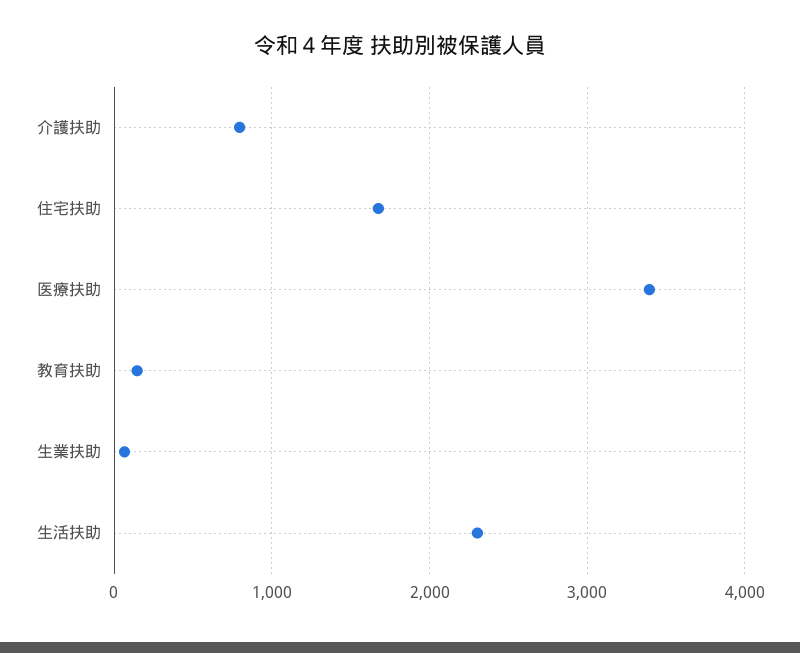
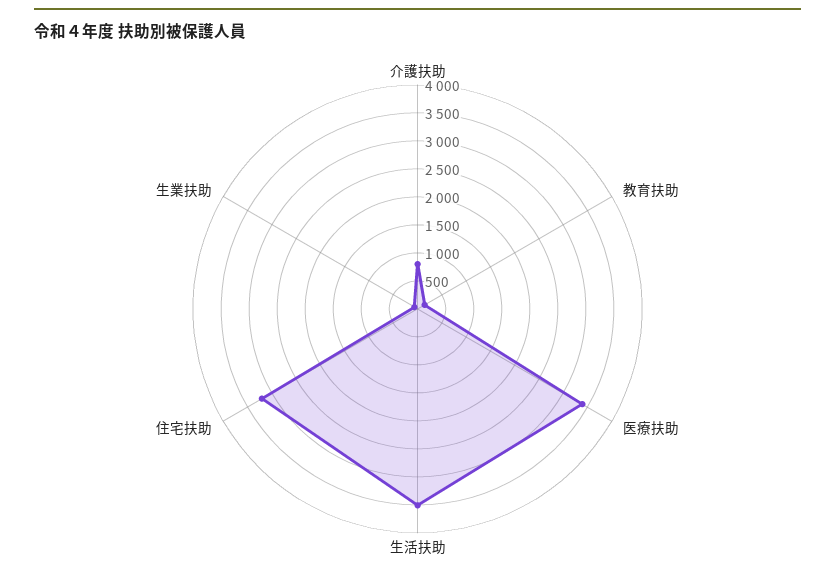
住宅扶助: 1700 -> 3250
生活扶助: 2300 -> 3500

